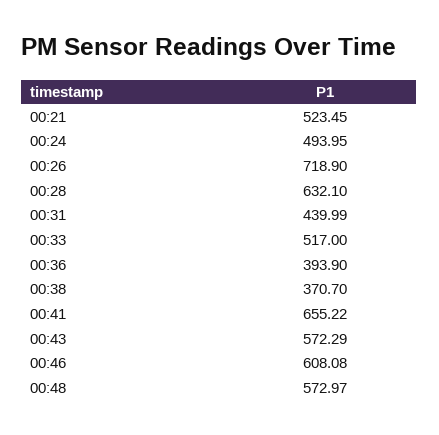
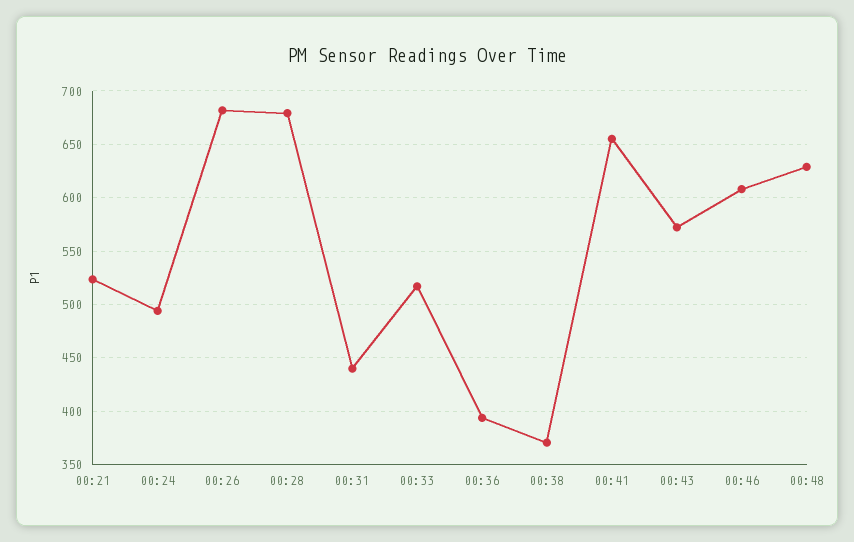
00:26: 718.9 -> 680
00:28: 632.1 -> 680
00:48: 572.97 -> 630

